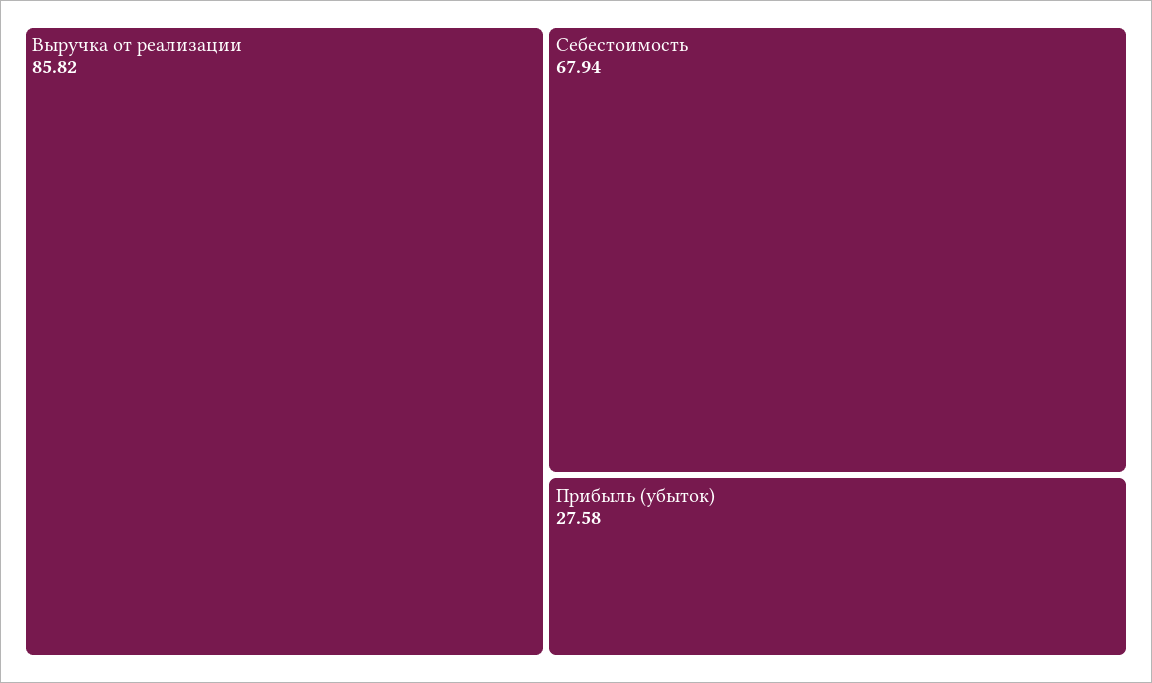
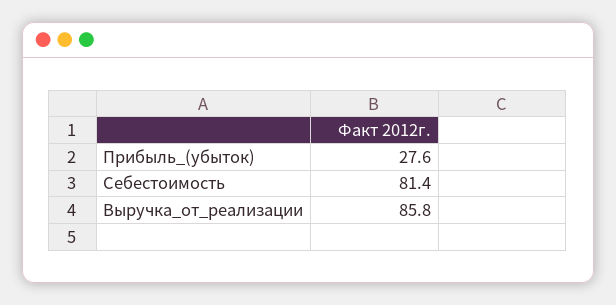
Себестоимость: 67.94 -> 81.4

